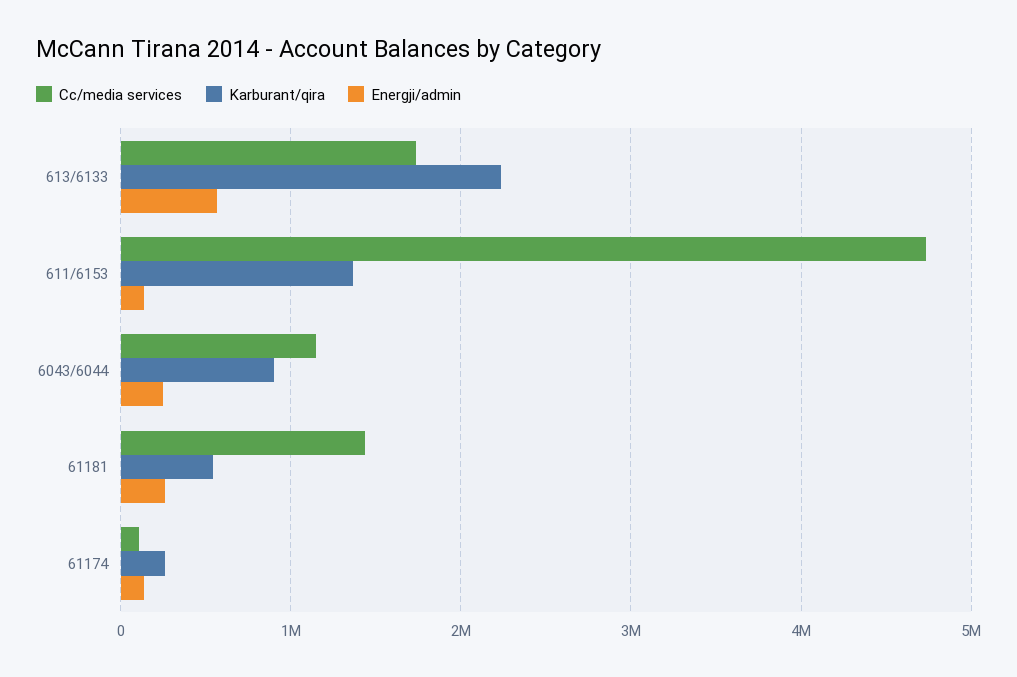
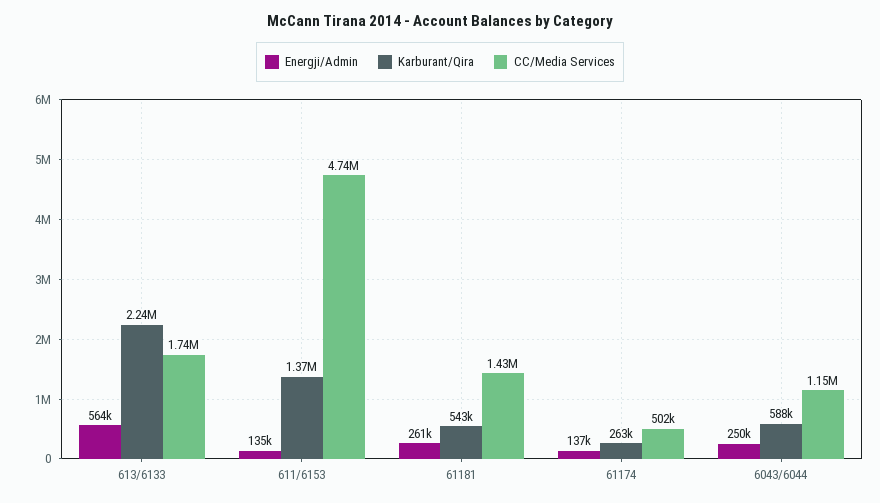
Karburant/qira, 6043/6044: 900000 -> 588000
Cc/media services, 61174: 100000 -> 502000

